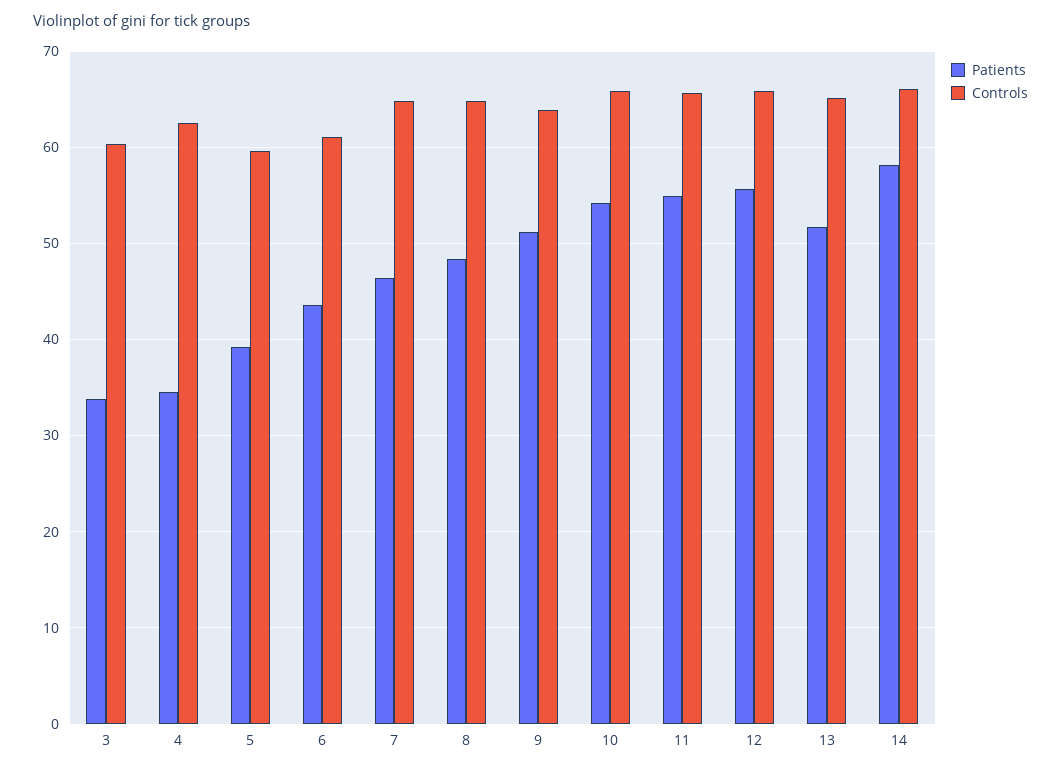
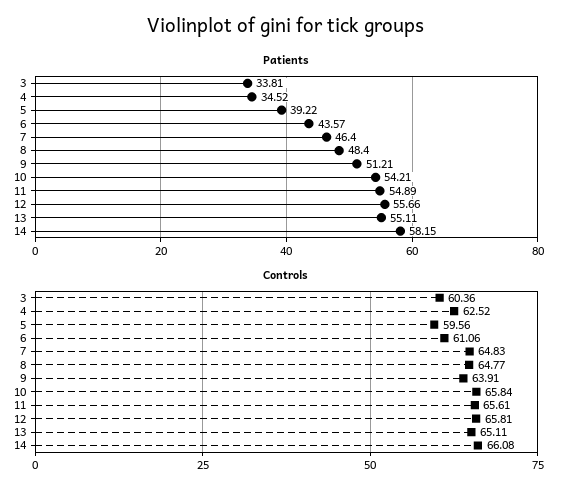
Patients, 13: 52 -> 55.11

